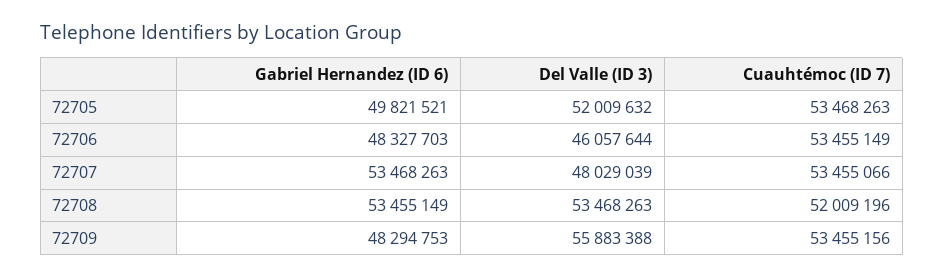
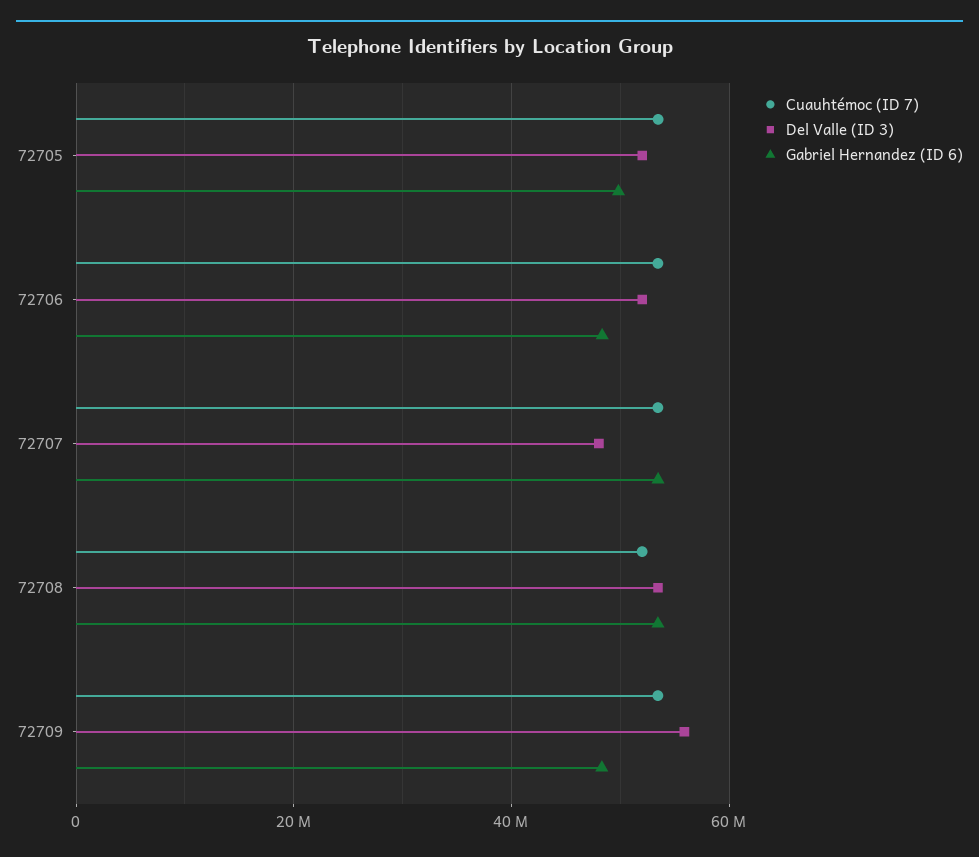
Del Valle (ID 3), 72706: 46057644 -> 52000000

